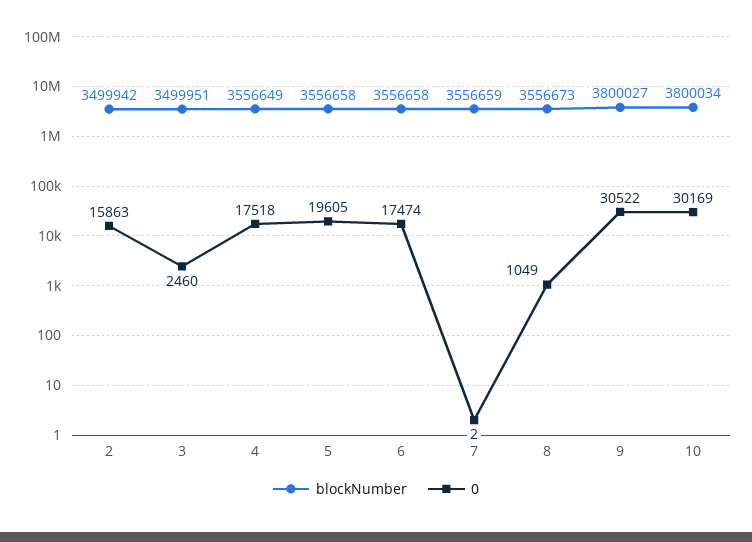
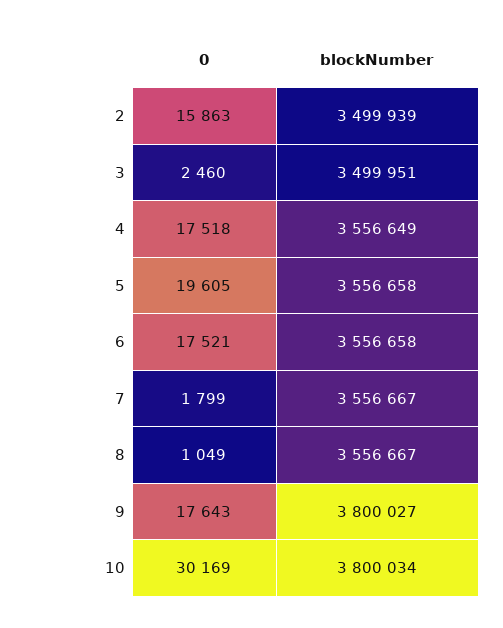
blockNumber, 2: 3499942 -> 3499939
0, 6: 17474 -> 17521
blockNumber, 7: 3556659 -> 3556667
0, 7: 2 -> 1799
blockNumber, 8: 3556673 -> 3556667
0, 9: 30522 -> 17643

